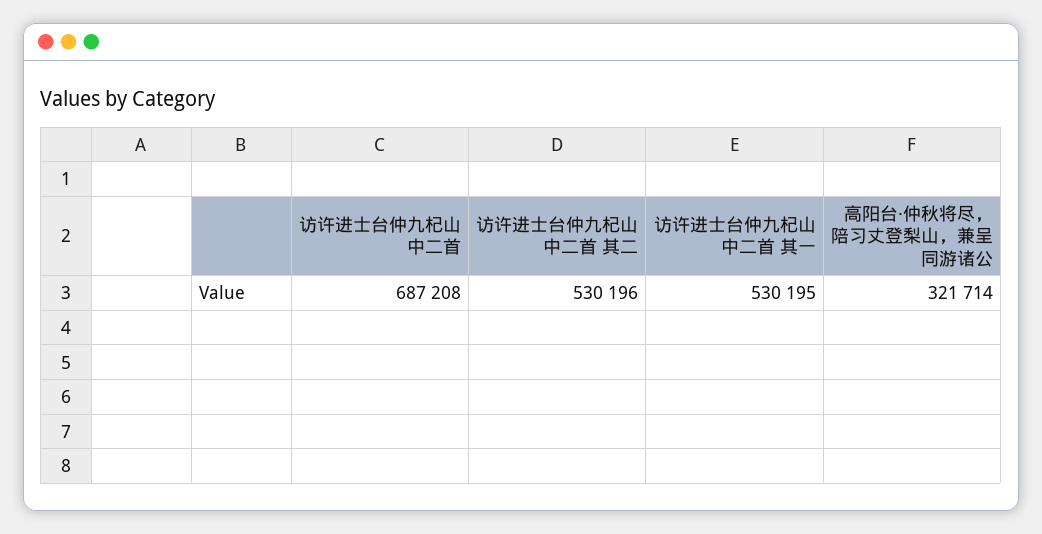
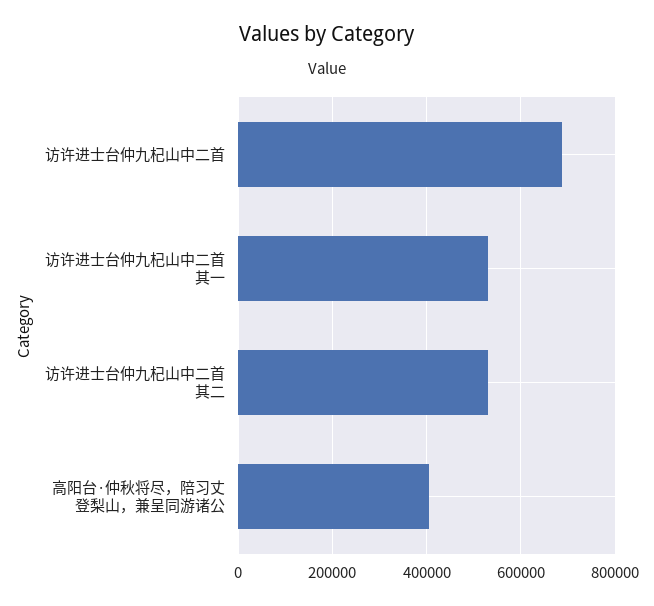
高阳台·仲秋将尽，陪习丈登梨山，兼呈同游诸公: 321714 -> 400000

